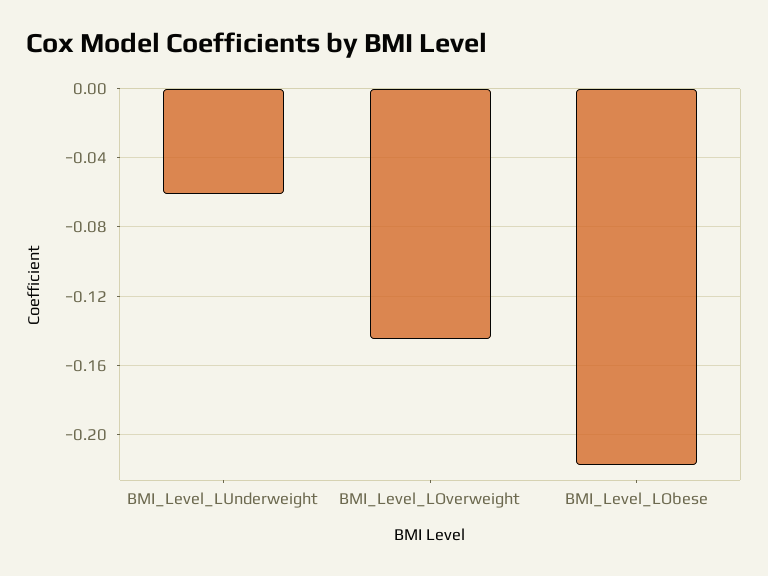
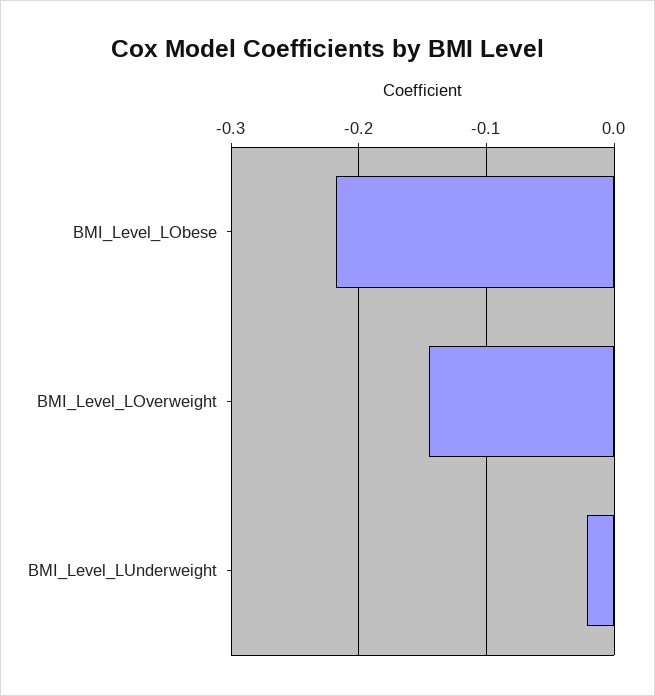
BMI_Level_LUnderweight: -0.06 -> -0.02

